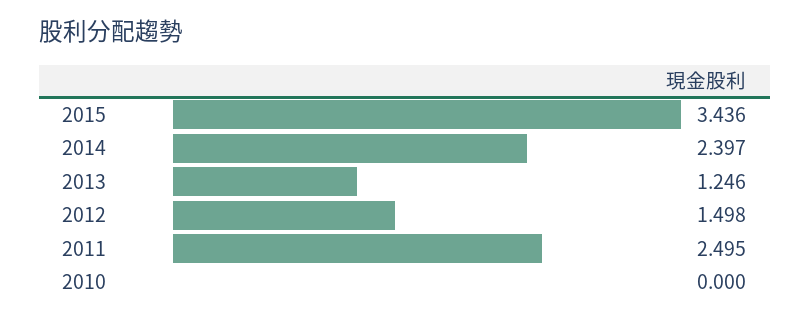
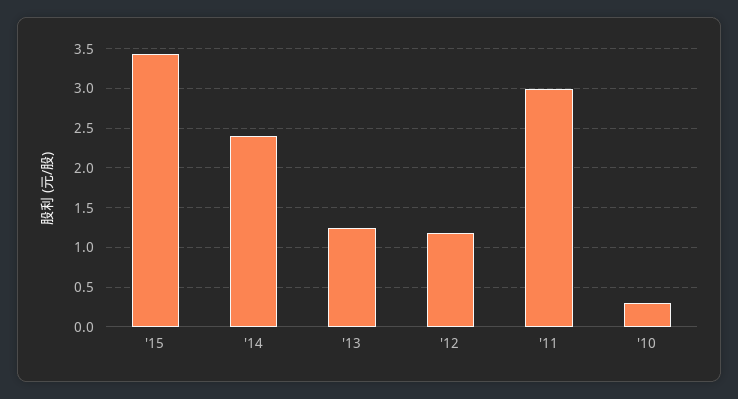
2012: 1.498 -> 1.2
2011: 2.495 -> 3
2010: 0 -> 0.3

